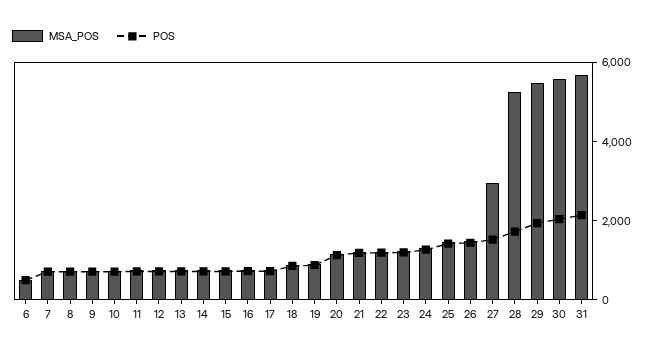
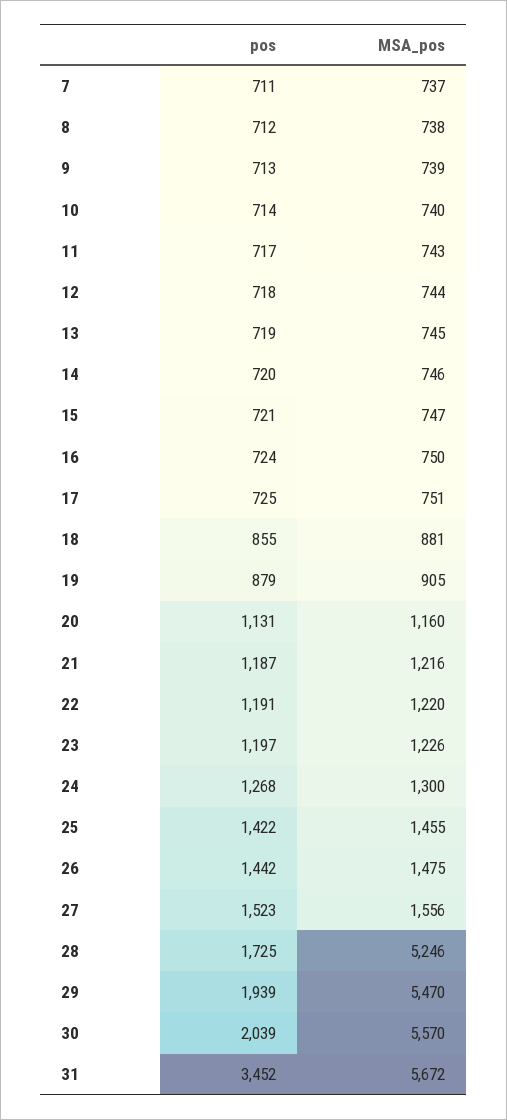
MSA_POS, 6: 500 -> none
POS, 6: 500 -> none
MSA_POS, 27: 3000 -> 1556
POS, 31: 2000 -> 3452

